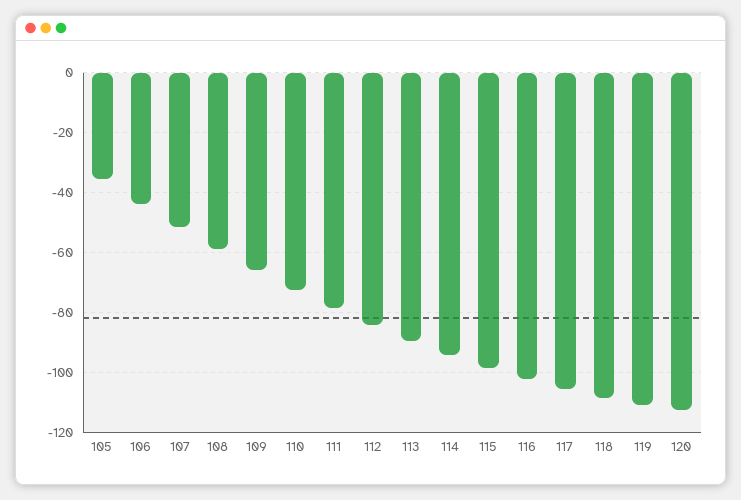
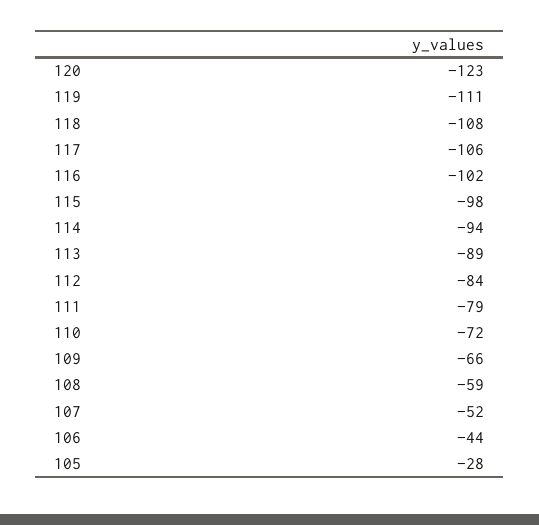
105: -35 -> -28
120: -112.5 -> -123

